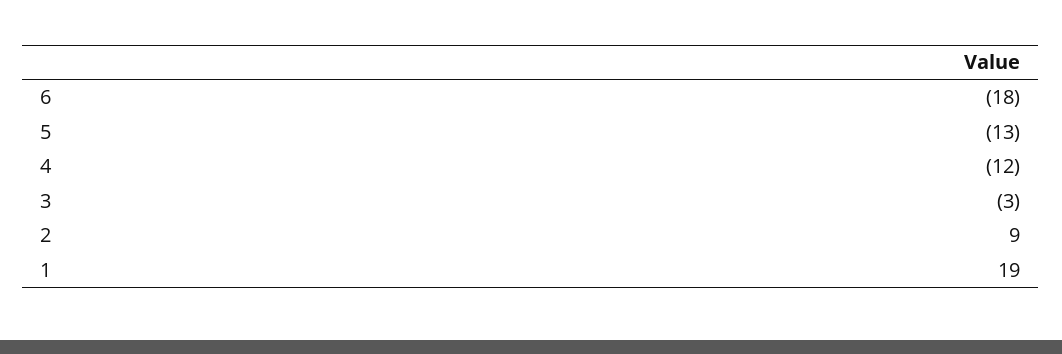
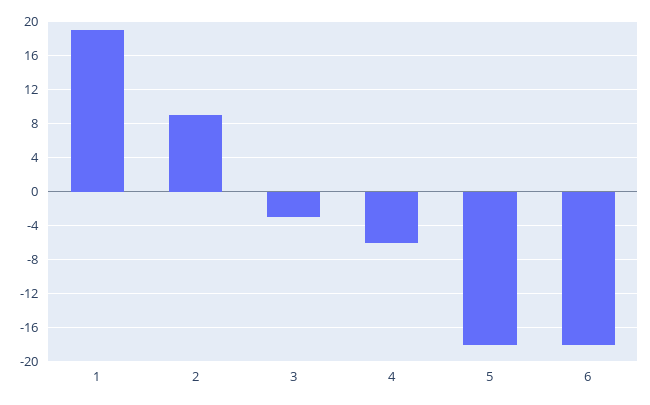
5: -13 -> -18
4: -12 -> -6

